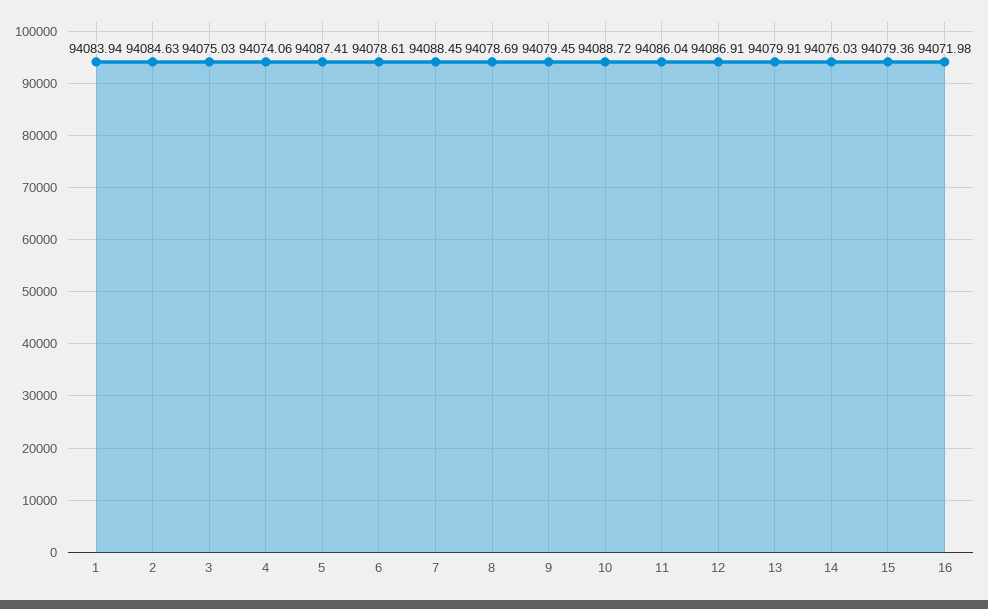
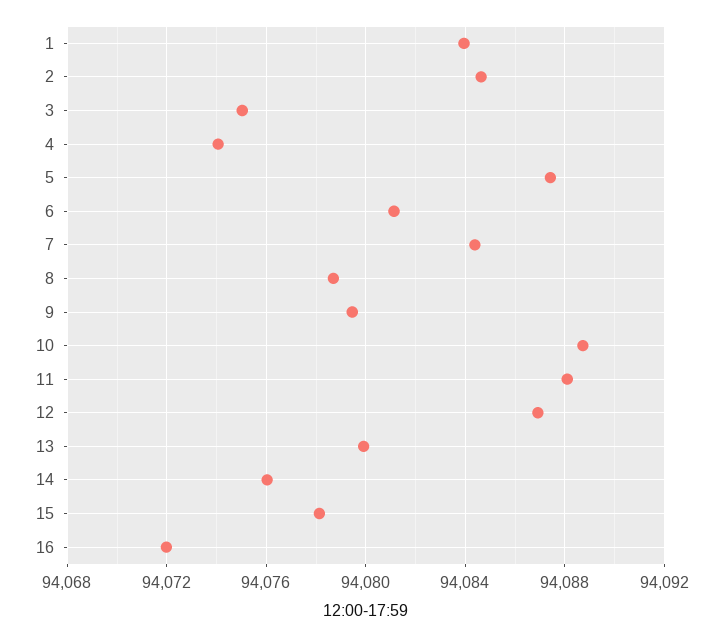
6: 94078.61 -> 94081
7: 94088.45 -> 94084.5
11: 94086.04 -> 94088
15: 94079.36 -> 94078

